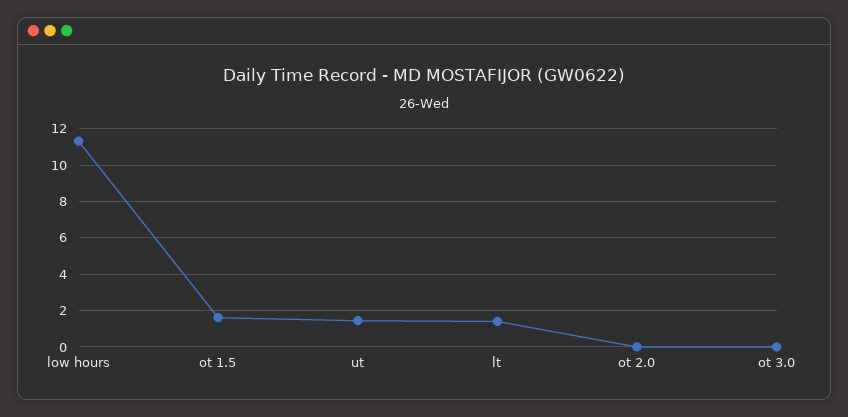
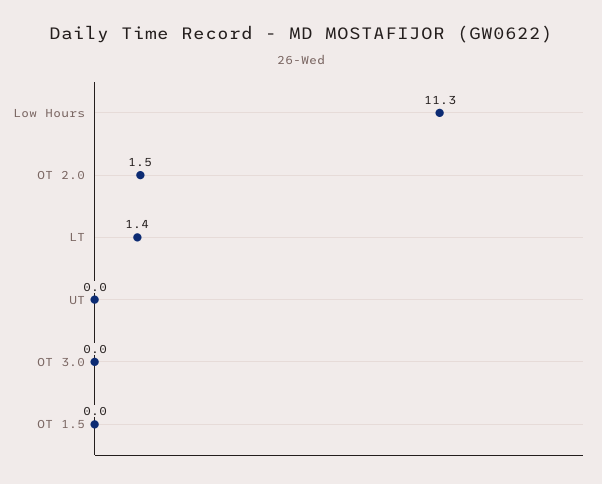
ot 1.5: 1.5 -> 0
ut: 1.5 -> 0
ot 2.0: 0 -> 1.5

